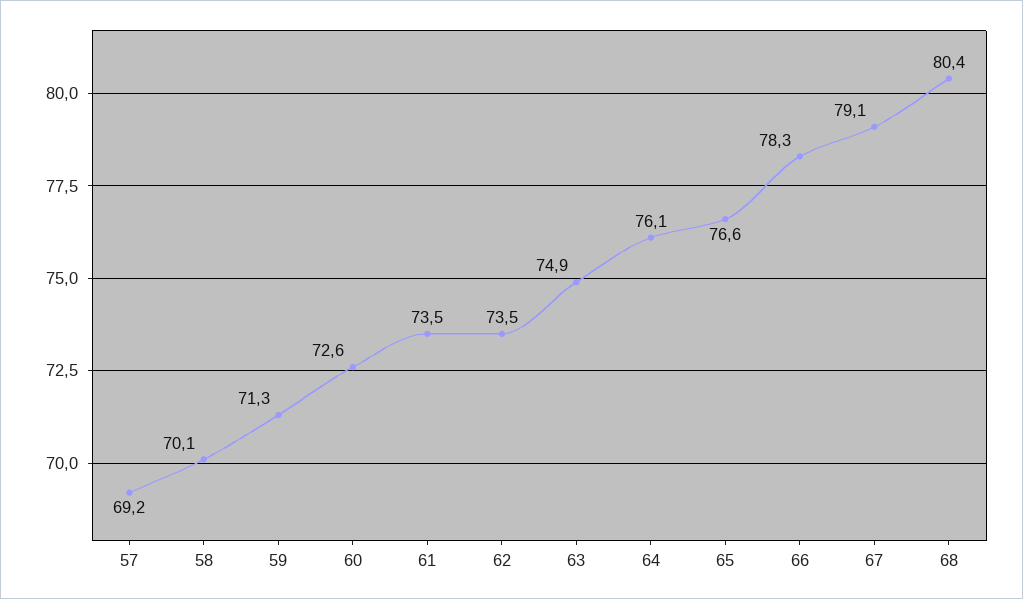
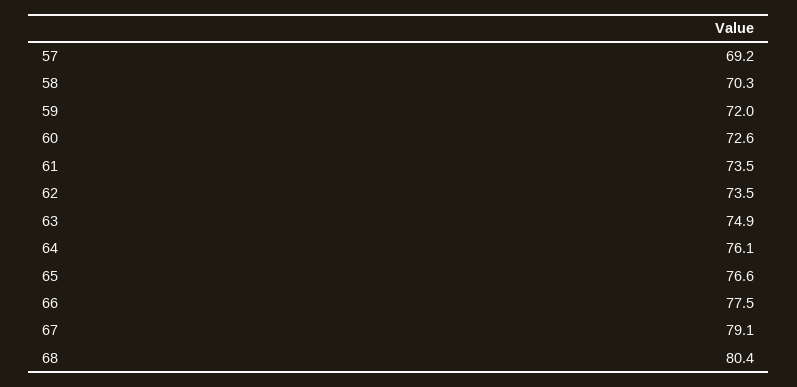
58: 70.1 -> 70.3
59: 71.3 -> 72
66: 78.3 -> 77.5

